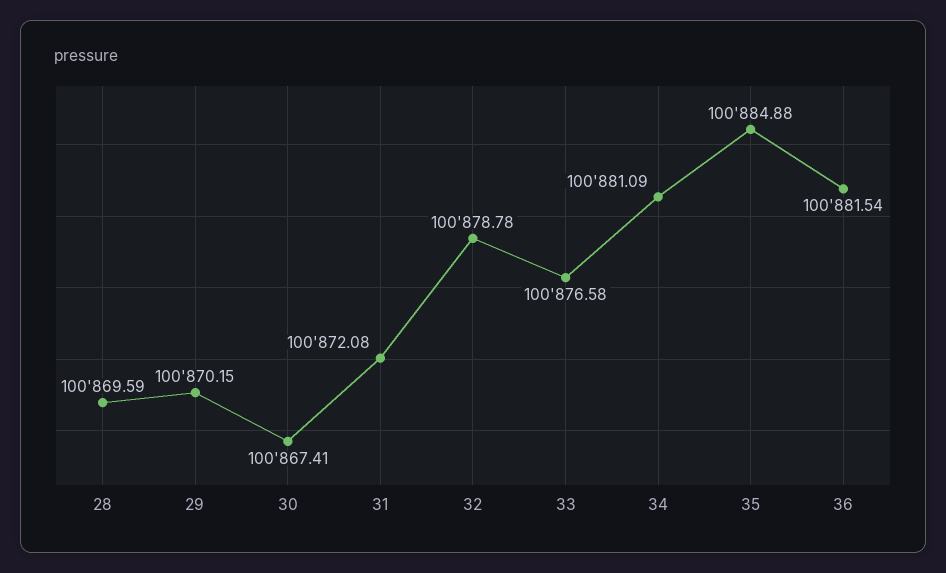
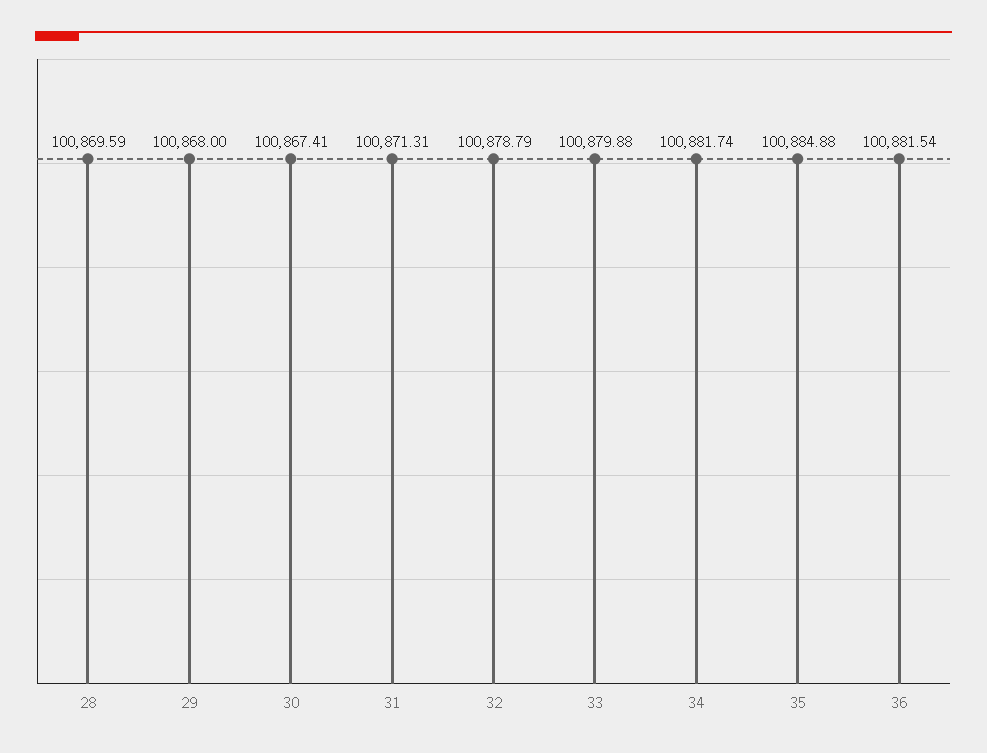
29: 100870.15 -> 100868
31: 100872.08 -> 100871.31
32: 100878.78 -> 100878.79
33: 100876.58 -> 100879.88
34: 100881.09 -> 100881.74

